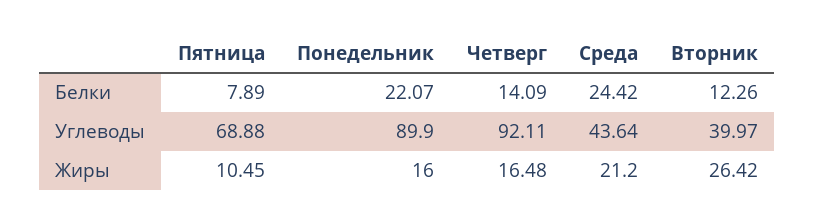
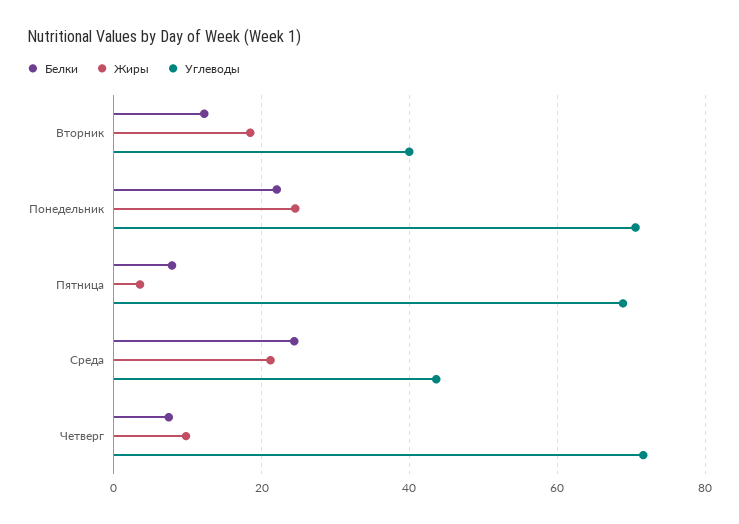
Белки, Четверг: 14.09 -> 8
Углеводы, Понедельник: 89.9 -> 70
Углеводы, Четверг: 92.11 -> 72
Жиры, Пятница: 10.45 -> 4
Жиры, Понедельник: 16 -> 24
Жиры, Четверг: 16.48 -> 10
Жиры, Вторник: 26.42 -> 18

